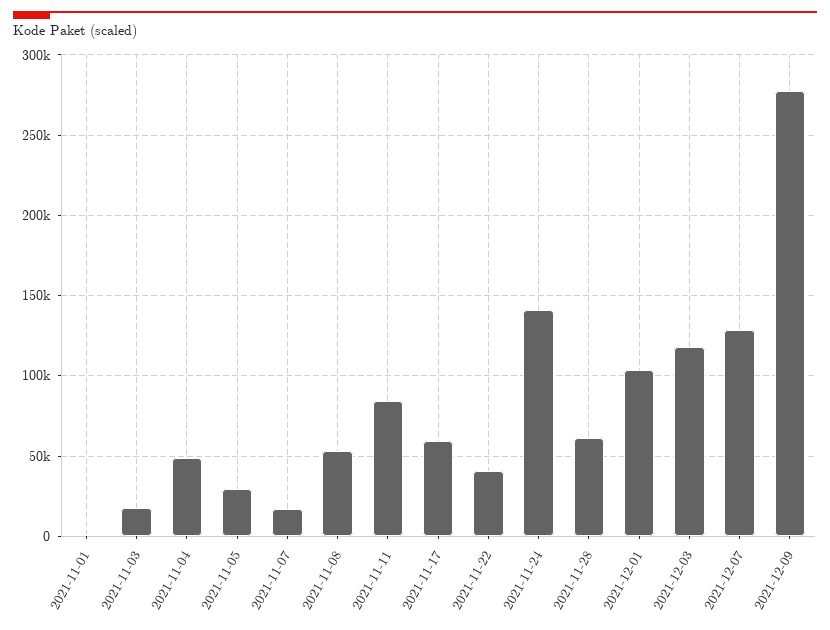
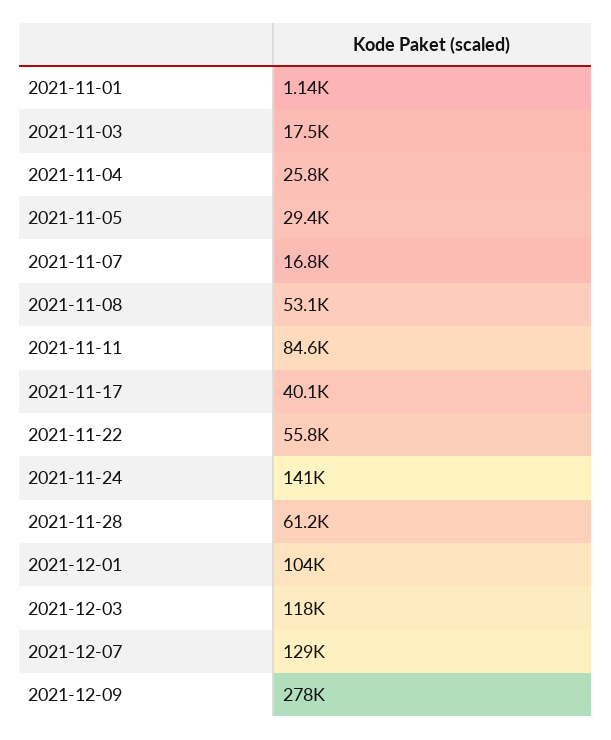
2021-11-04: 50000 -> 25800
2021-11-17: 60000 -> 40100
2021-11-22: 40000 -> 55800

